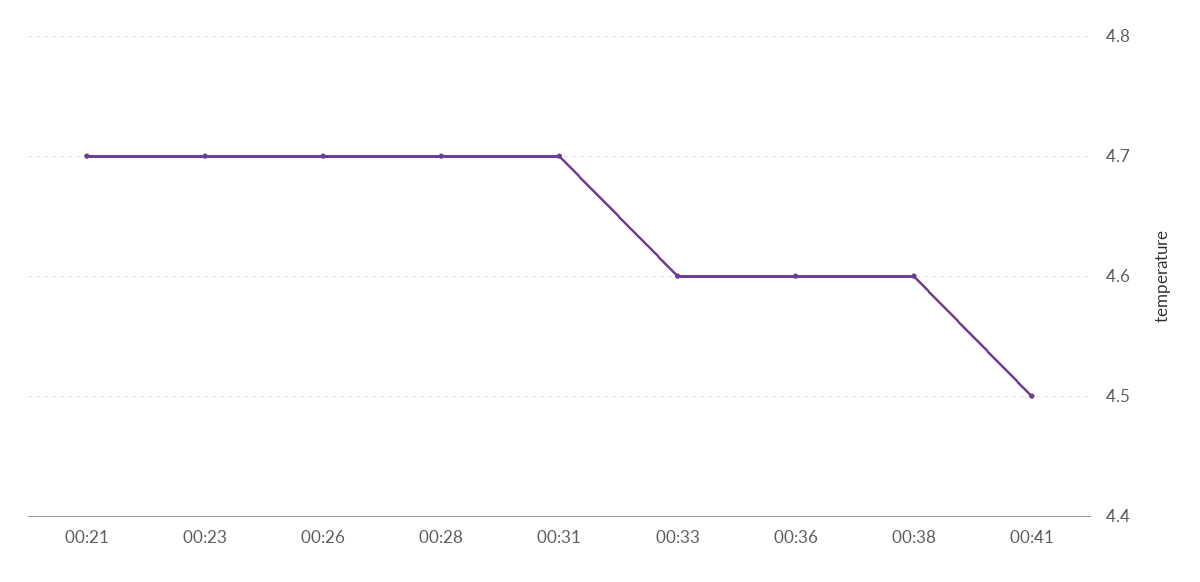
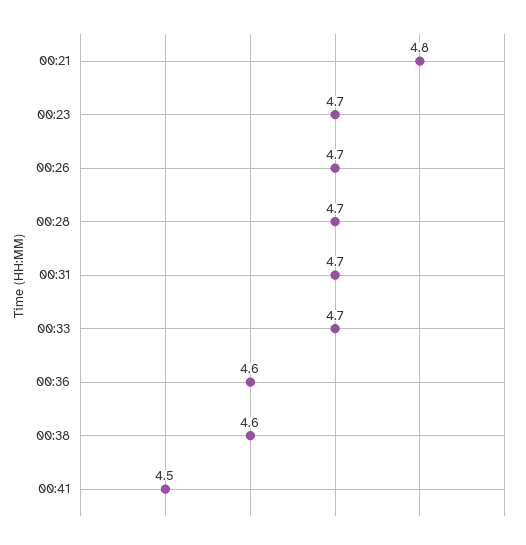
00:21: 4.7 -> 4.8
00:33: 4.6 -> 4.7

